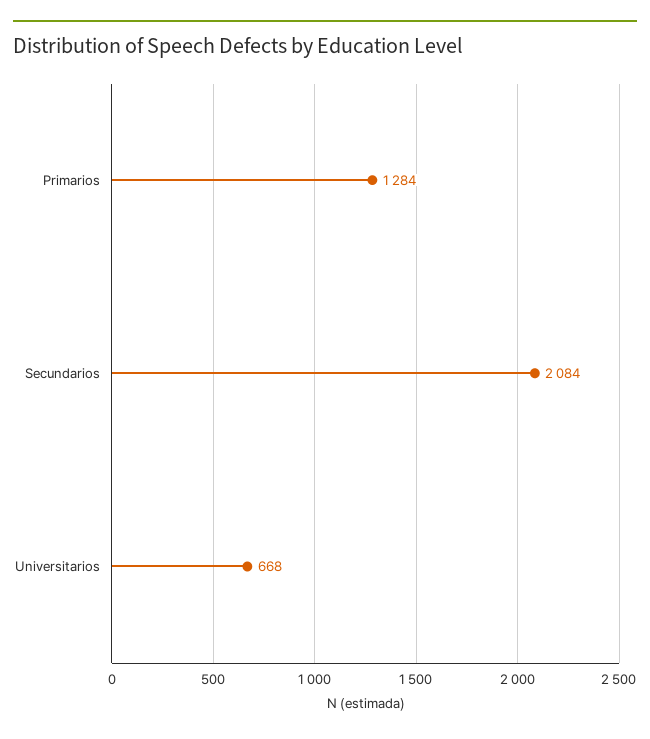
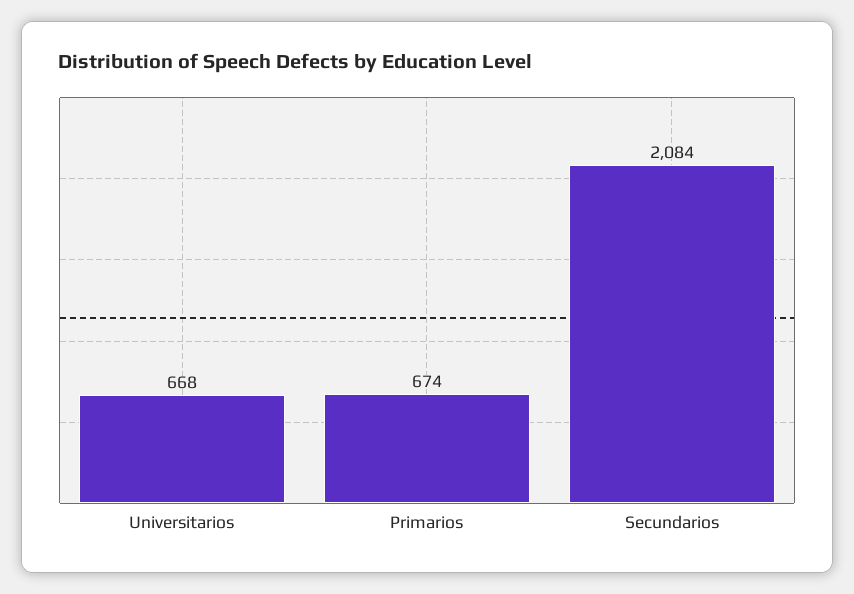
Primarios: 1284 -> 674

